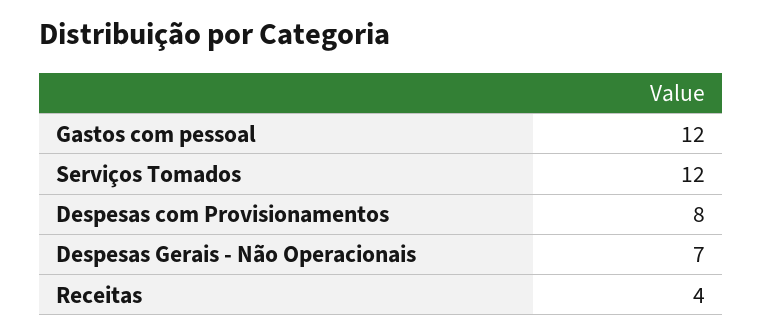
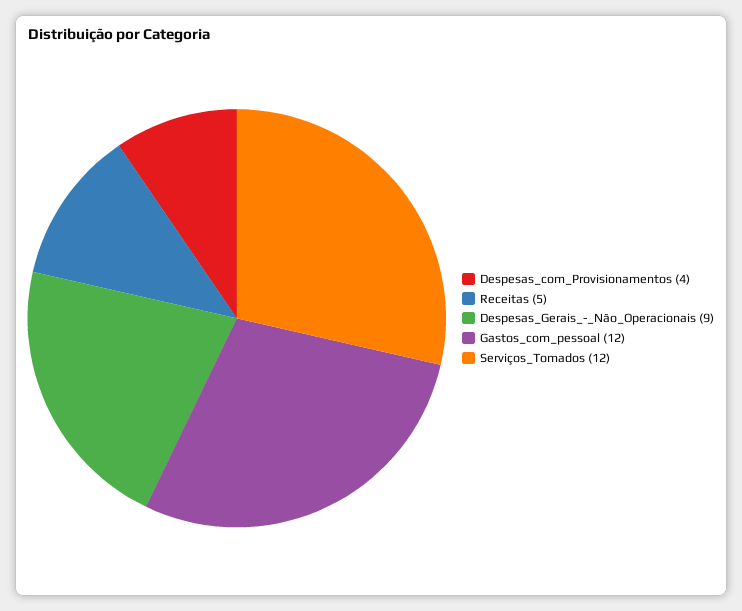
Despesas com Provisionamentos: 8 -> 4
Despesas Gerais - Não Operacionais: 7 -> 9
Receitas: 4 -> 5

